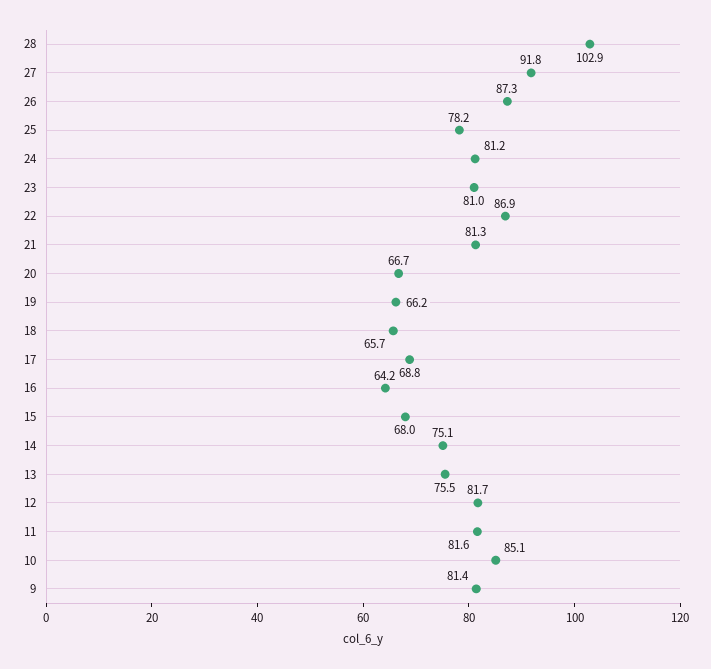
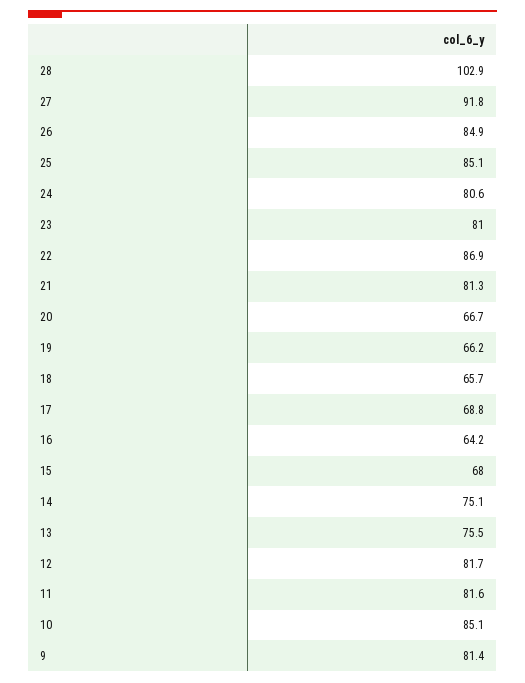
26: 87.3 -> 84.9
25: 78.2 -> 85.1
24: 81.2 -> 80.6

